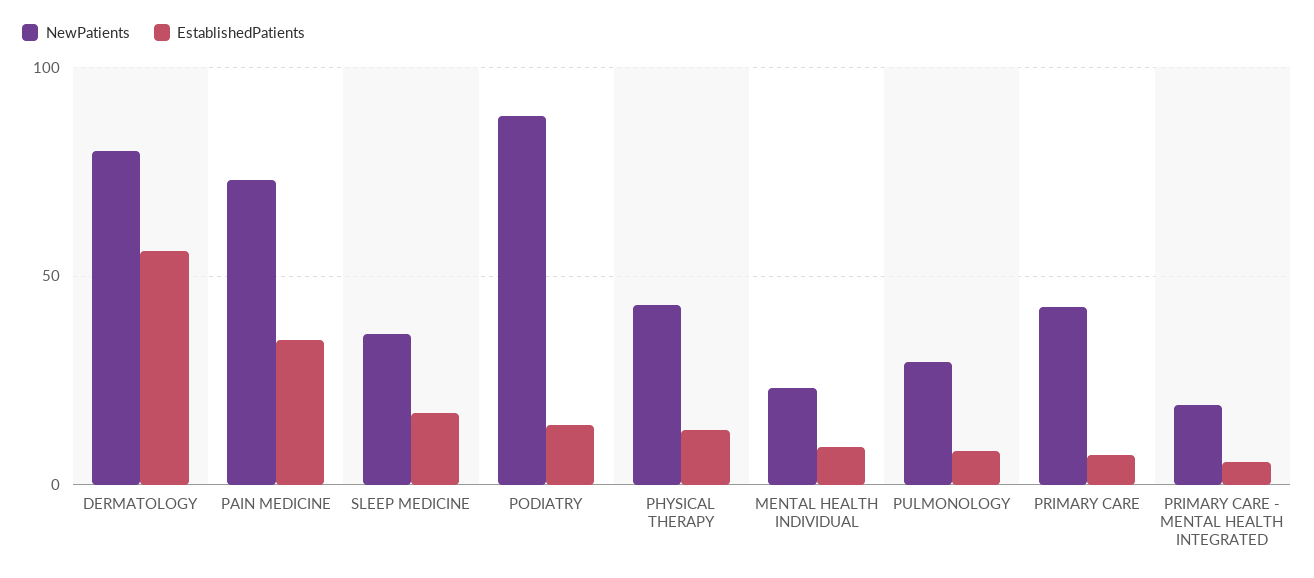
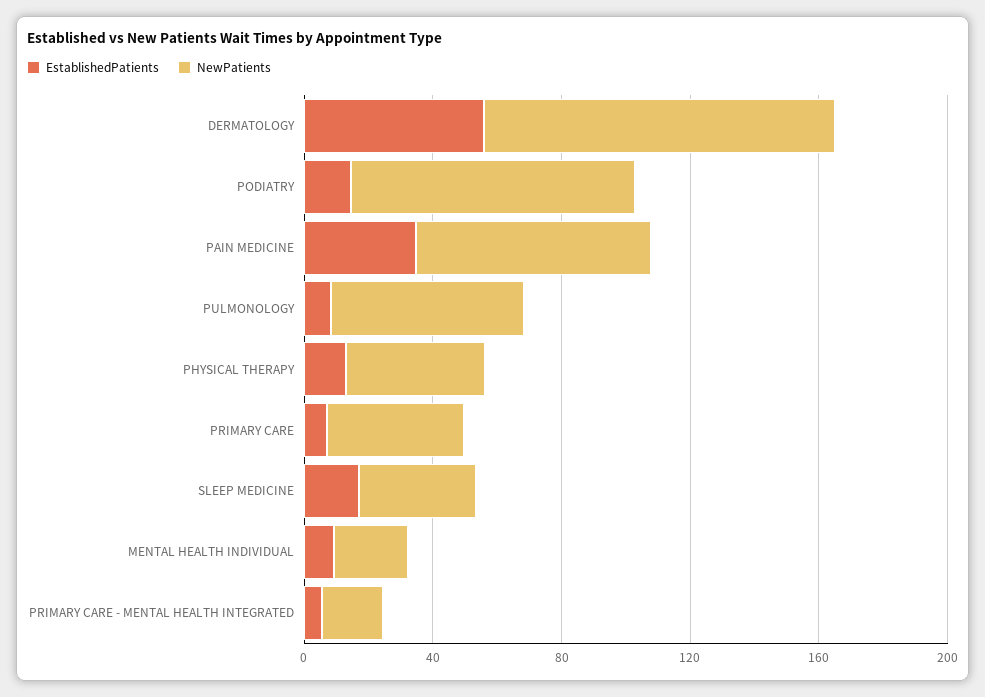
NewPatients, DERMATOLOGY: 80 -> 110
NewPatients, PULMONOLOGY: 30 -> 60

